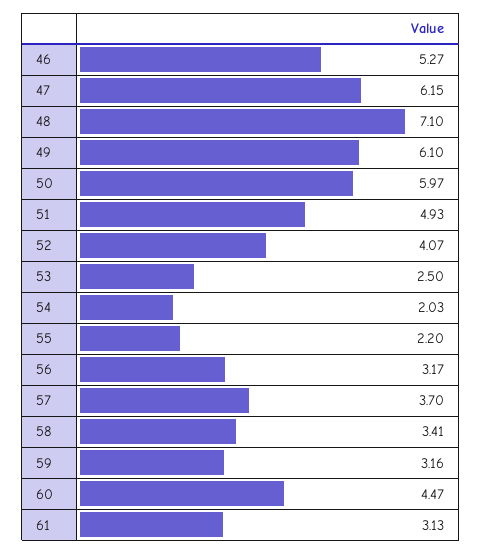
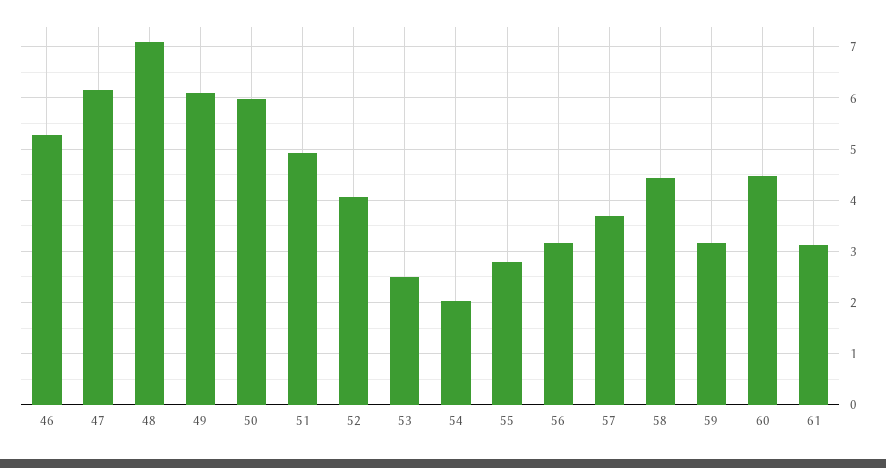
55: 2.2 -> 2.8
58: 3.41 -> 4.4

